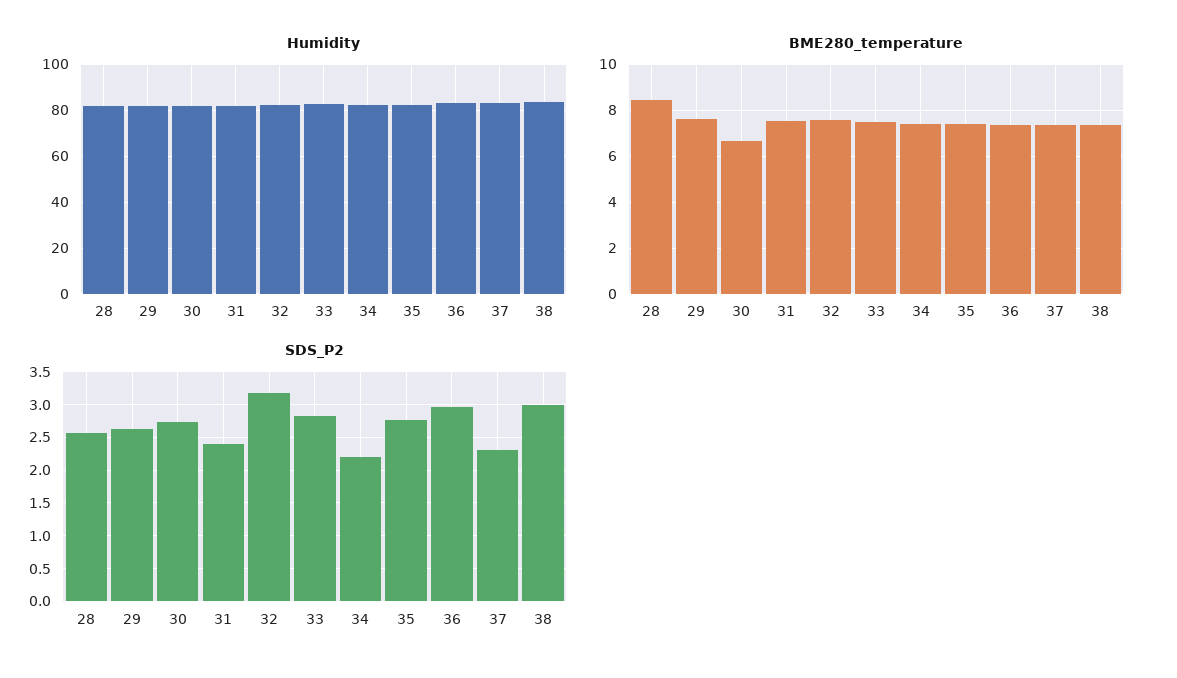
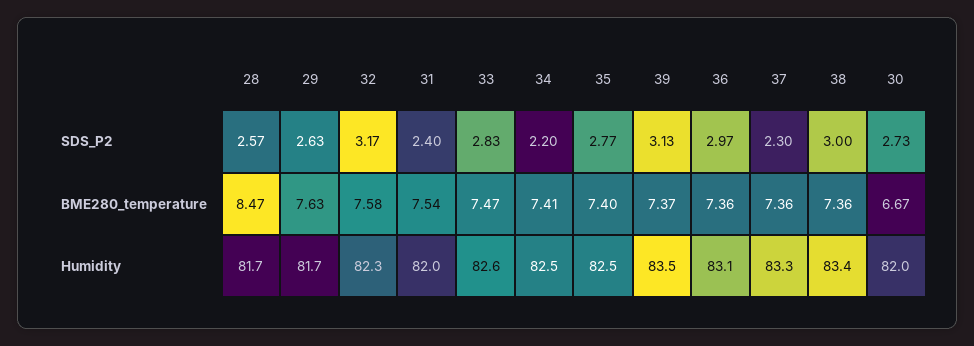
SDS_P2, 39: none -> 3.13
BME280_temperature, 39: none -> 7.37
Humidity, 39: none -> 83.5

